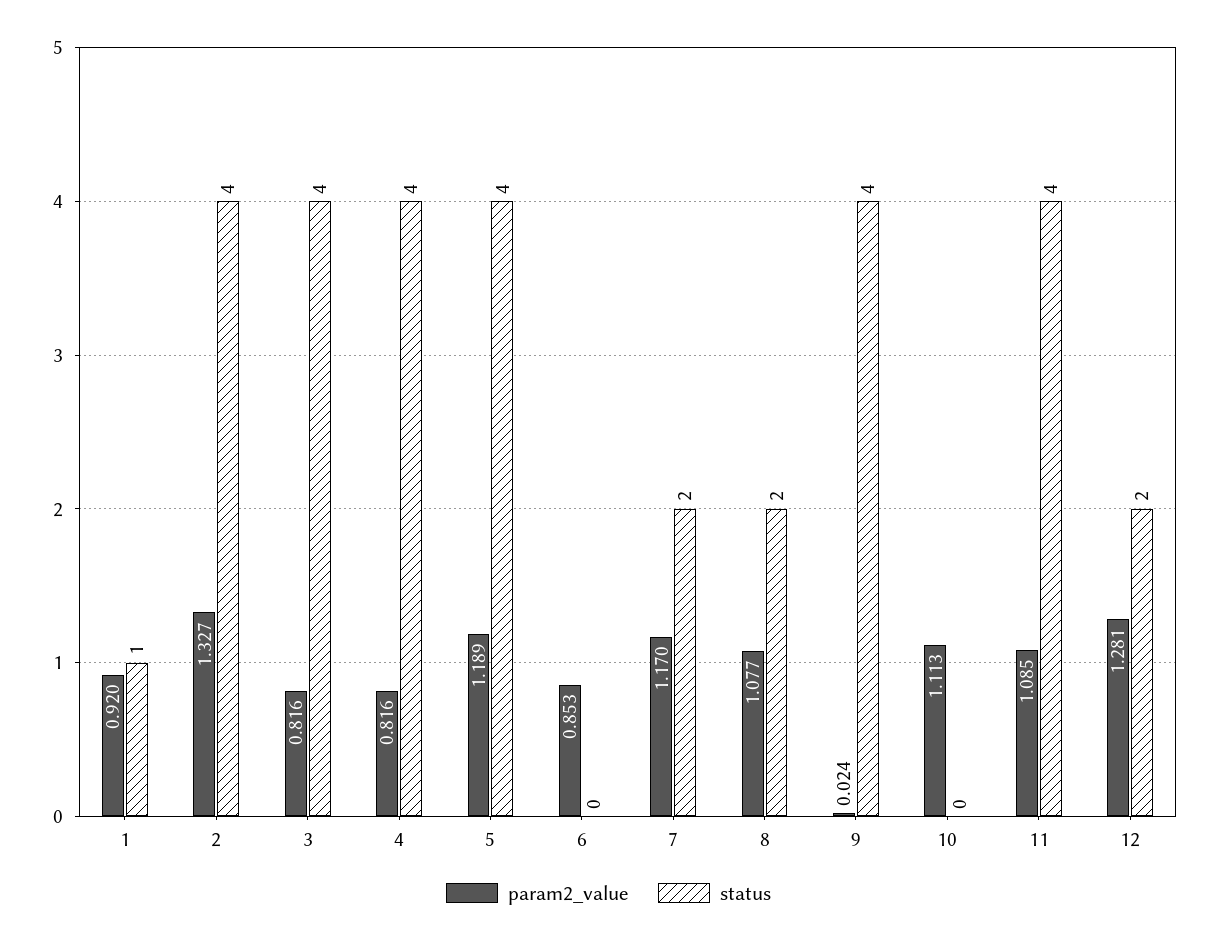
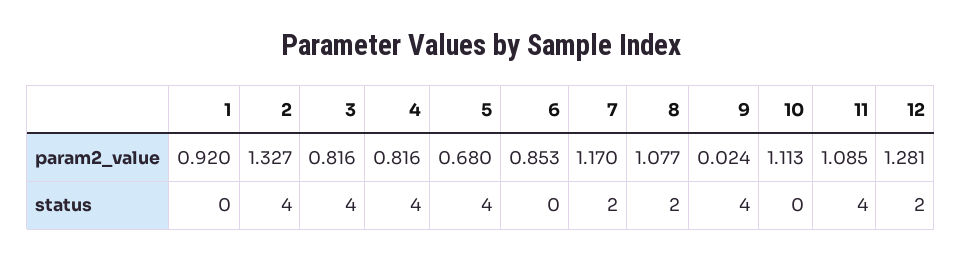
status, 1: 1 -> 0
param2_value, 5: 1.189 -> 0.68

